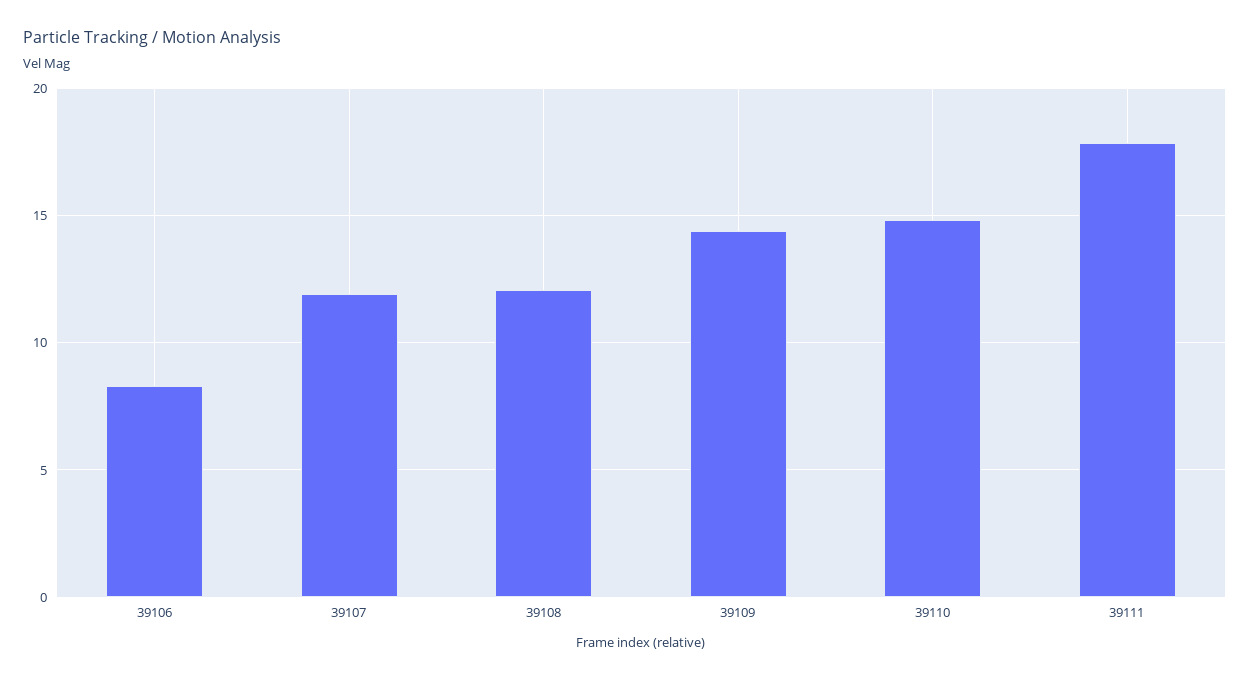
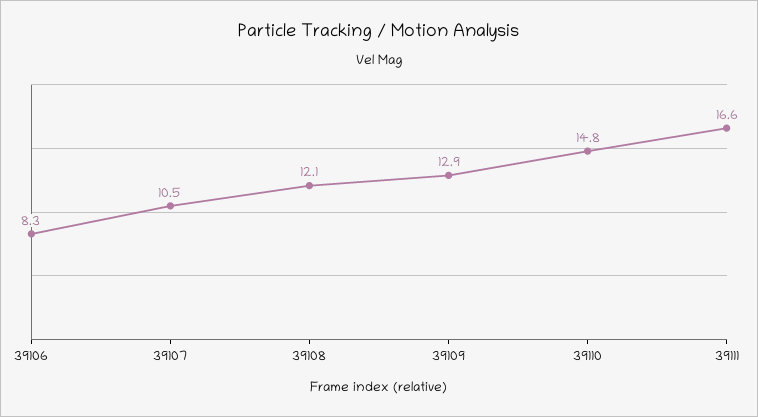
39107: 12 -> 10.5
39109: 14.5 -> 12.9
39111: 18 -> 16.6

